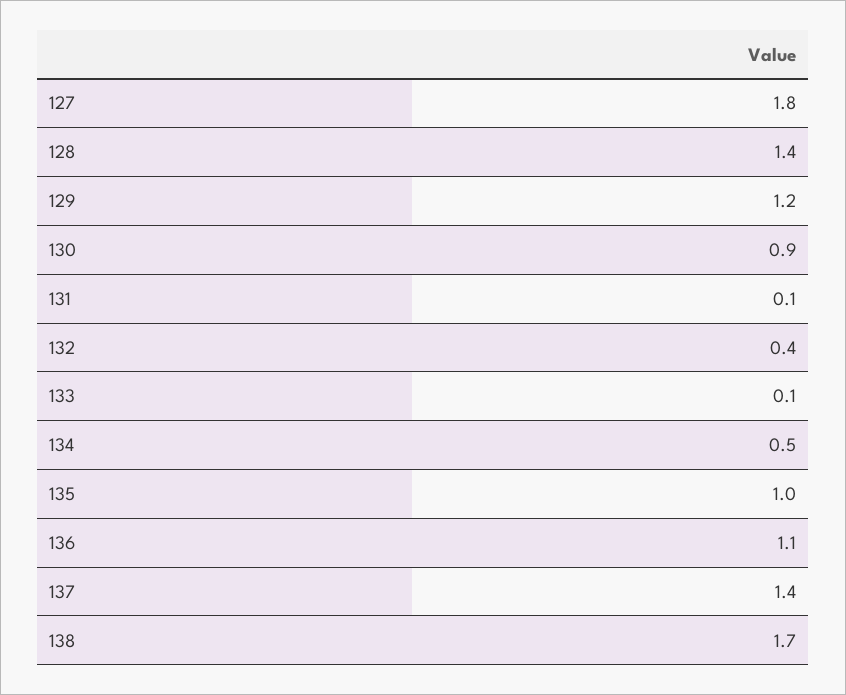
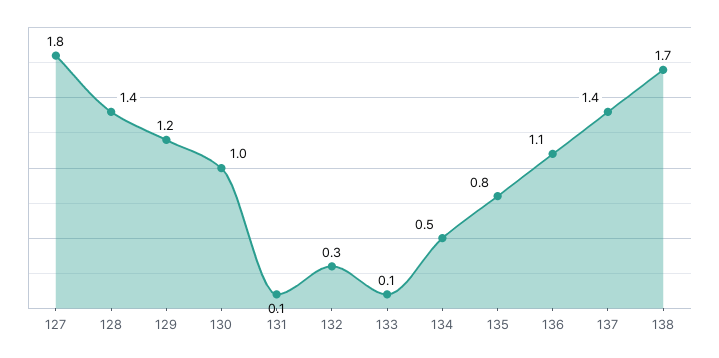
130: 0.9 -> 1
132: 0.4 -> 0.3
135: 1 -> 0.8

